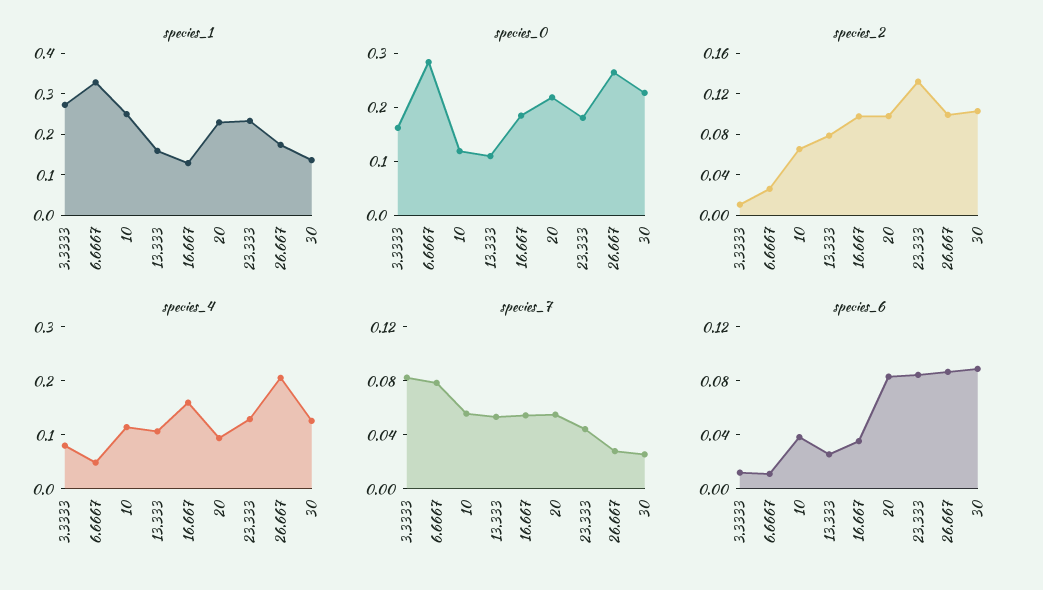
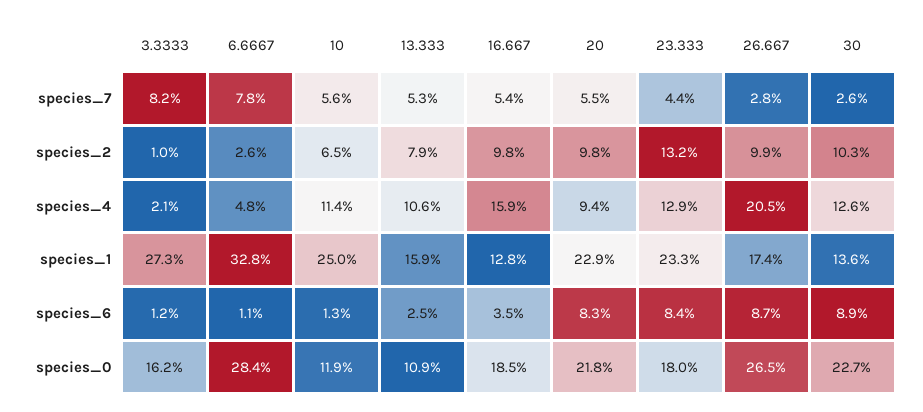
species_4, 3.3333: 0.08 -> 0.021
species_6, 10: 0.04 -> 0.013

